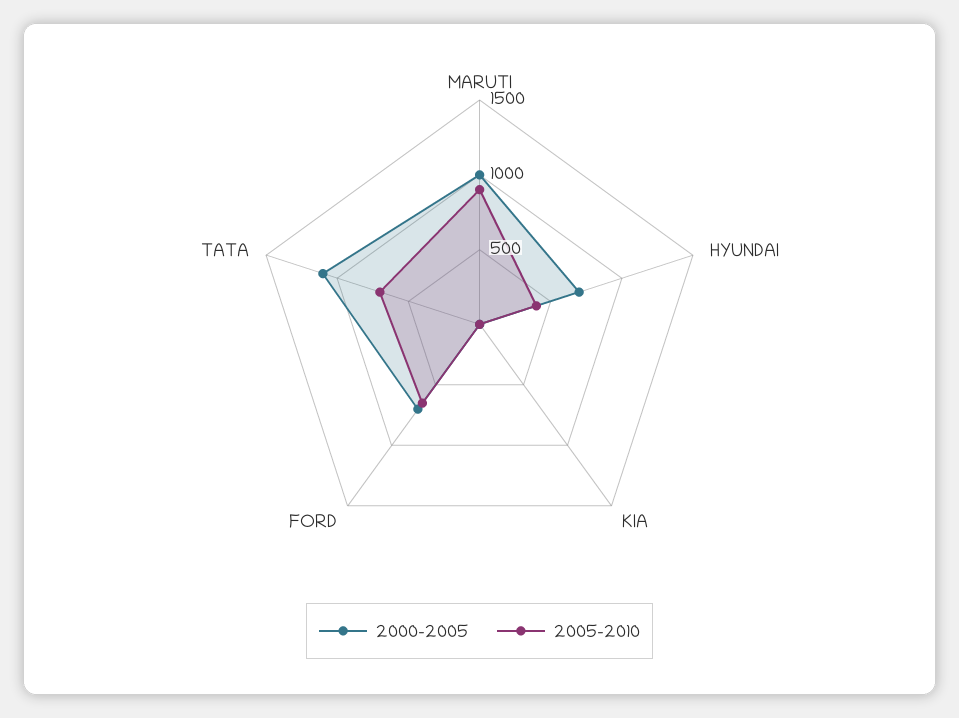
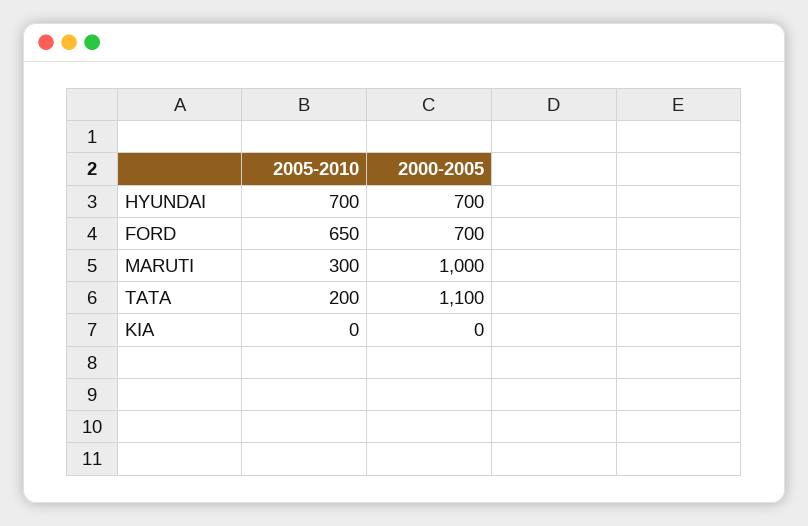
2005-2010, MARUTI: 900 -> 300
2005-2010, HYUNDAI: 400 -> 700
2005-2010, TATA: 700 -> 200

